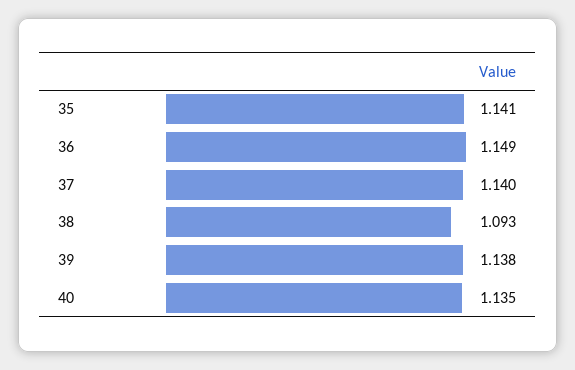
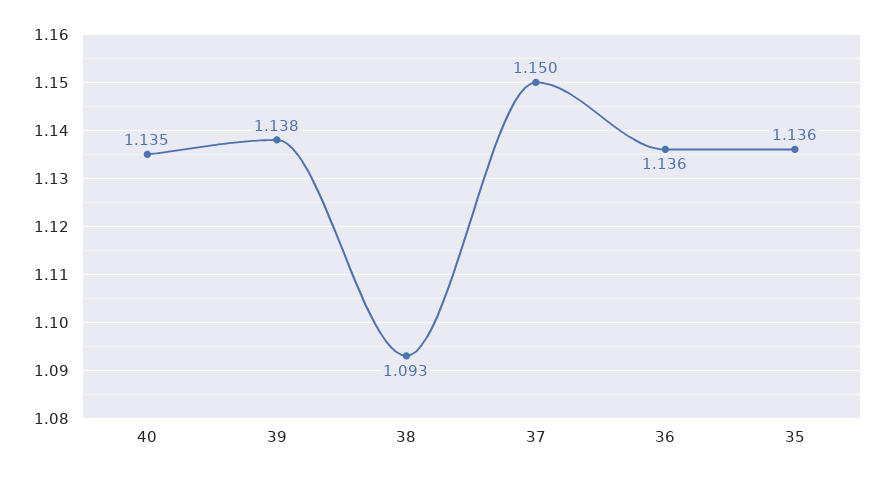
35: 1.141 -> 1.136
36: 1.149 -> 1.136
37: 1.14 -> 1.15

